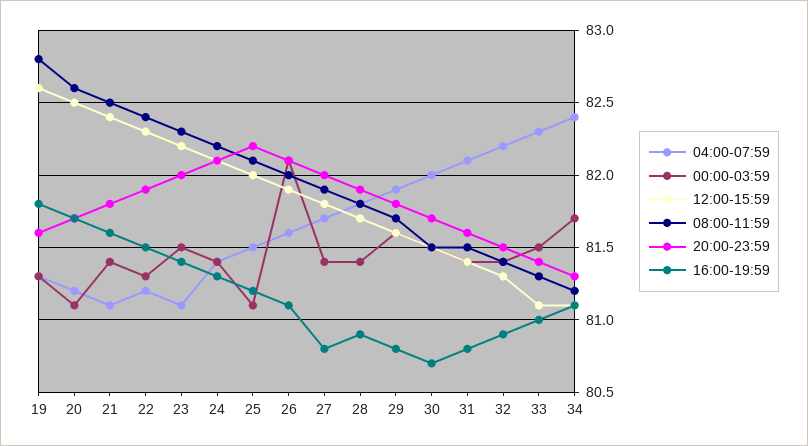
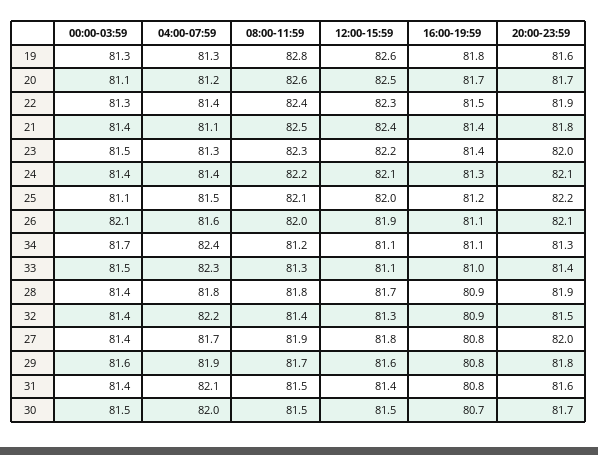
16:00-19:59, 21: 81.6 -> 81.4
04:00-07:59, 22: 81.2 -> 81.4
04:00-07:59, 23: 81.1 -> 81.3

